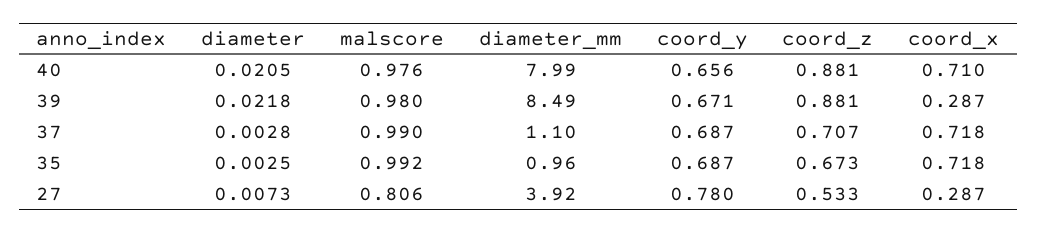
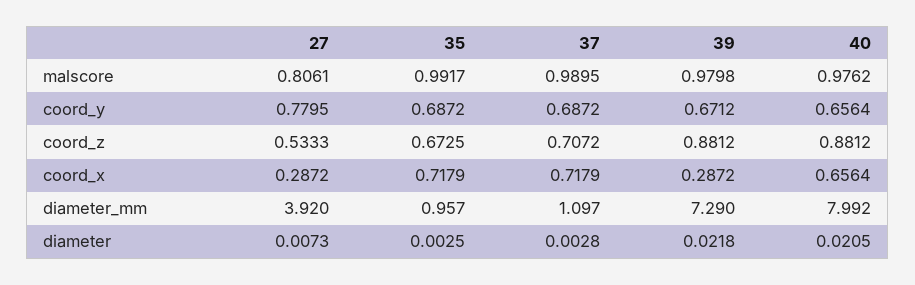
coord_x, 40: 0.71 -> 0.6564
diameter_mm, 39: 8.49 -> 7.29

